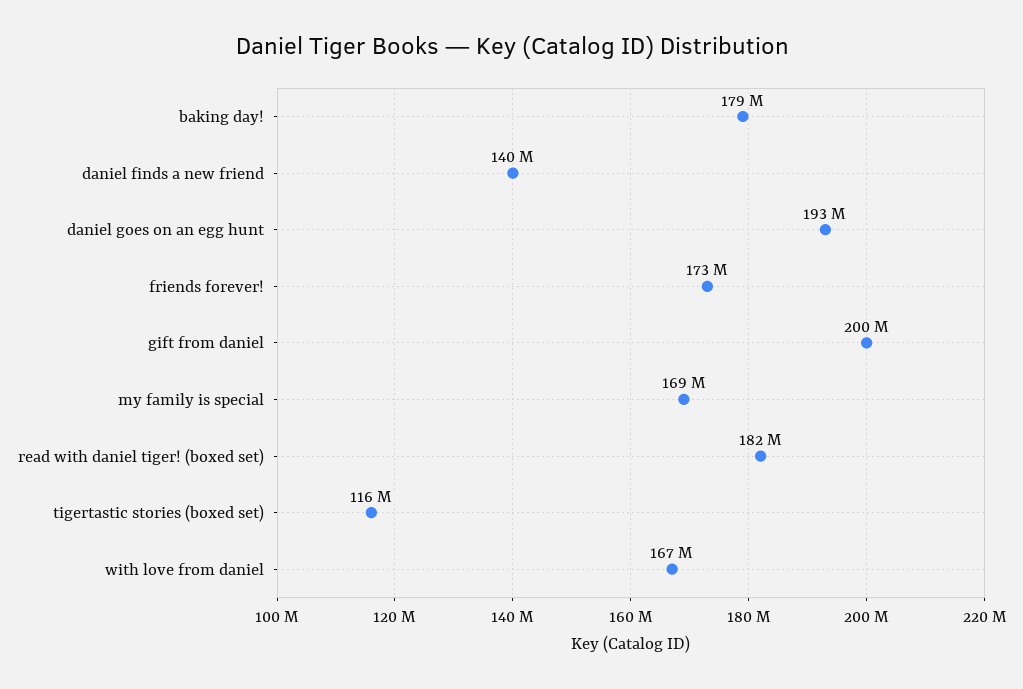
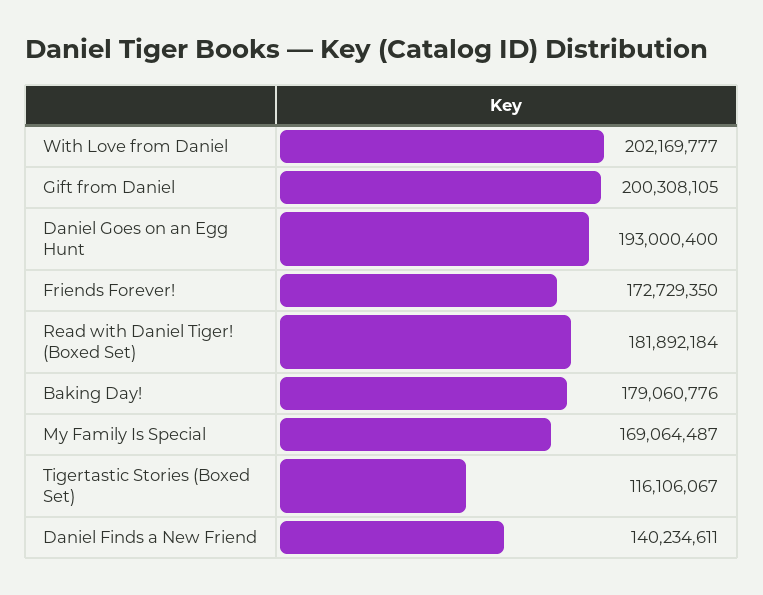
with love from daniel: 167000000 -> 202169777

